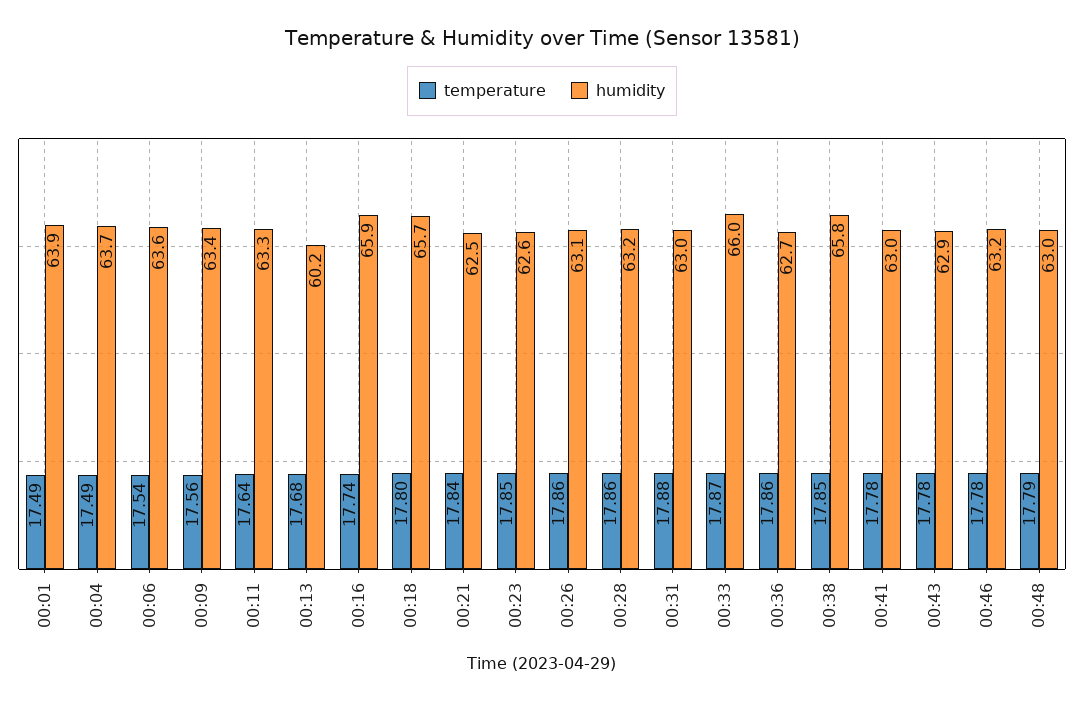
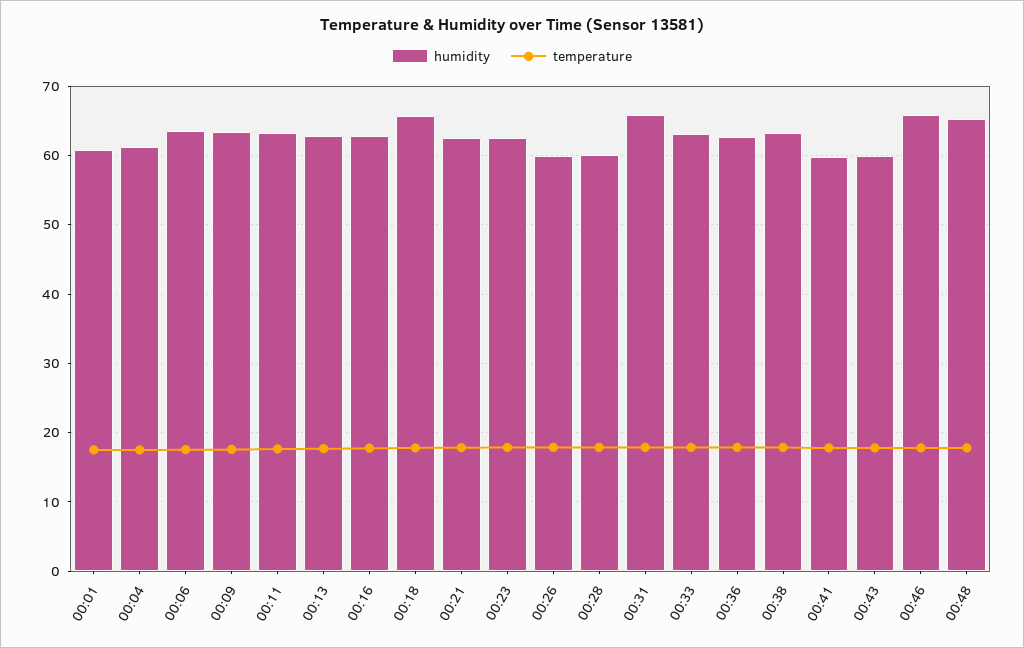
humidity, 00:01: 63.9 -> 61
humidity, 00:04: 63.7 -> 61
humidity, 00:13: 60.2 -> 63
humidity, 00:16: 65.9 -> 63
humidity, 00:26: 63.1 -> 60
humidity, 00:28: 63.2 -> 60
humidity, 00:31: 63 -> 66
humidity, 00:33: 66 -> 63
humidity, 00:38: 65.8 -> 63
humidity, 00:41: 63 -> 60
humidity, 00:43: 62.9 -> 60
humidity, 00:46: 63.2 -> 66
humidity, 00:48: 63 -> 65

